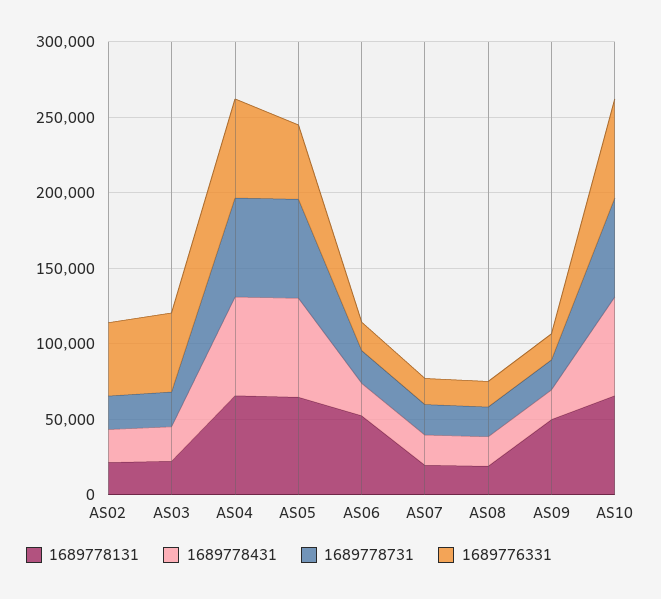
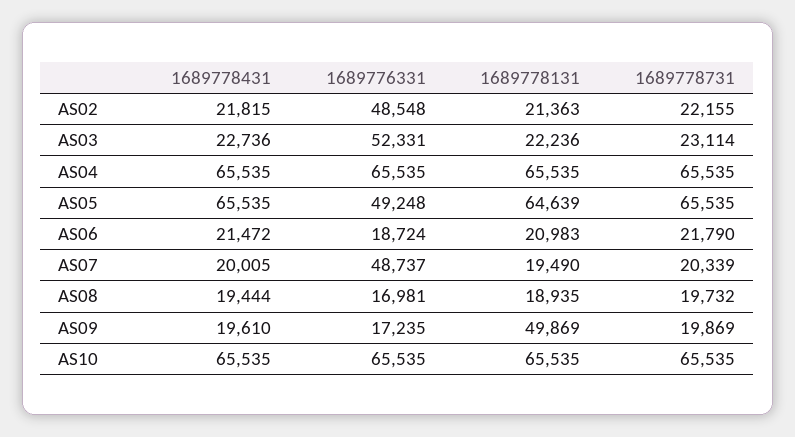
1689778131, AS06: 50000 -> 20983
1689776331, AS07: 20000 -> 48737

